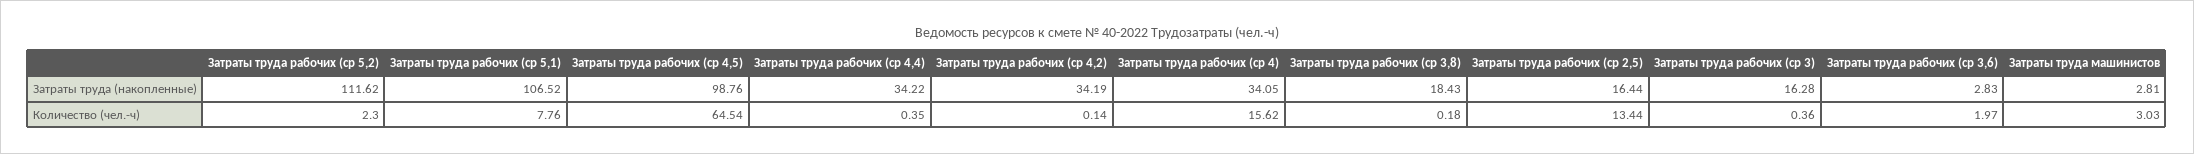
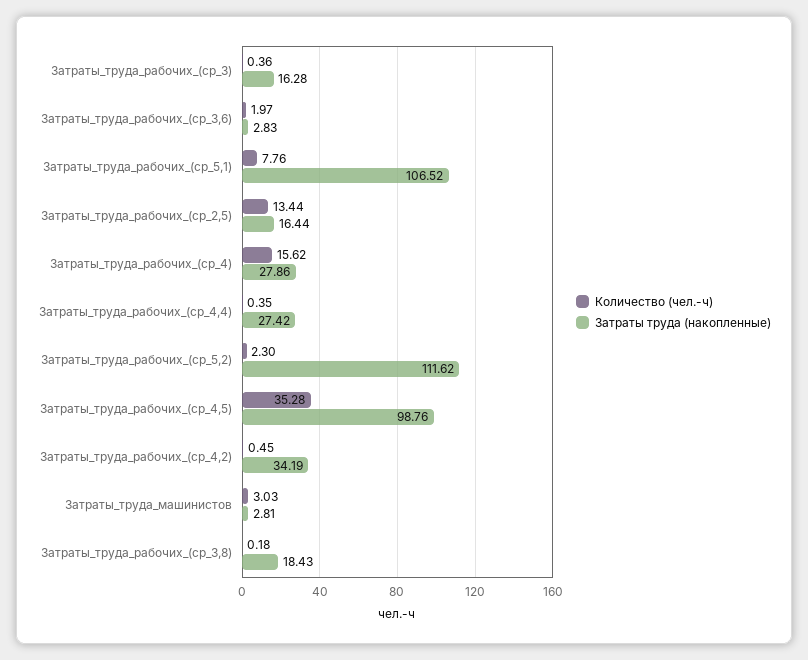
Затраты труда (накопленные), Затраты труда рабочих (ср 4,4): 34.22 -> 27.42
Затраты труда (накопленные), Затраты труда рабочих (ср 4): 34.05 -> 27.86
Количество (чел.-ч), Затраты труда рабочих (ср 4,5): 64.54 -> 35.28
Количество (чел.-ч), Затраты труда рабочих (ср 4,2): 0.14 -> 0.45

